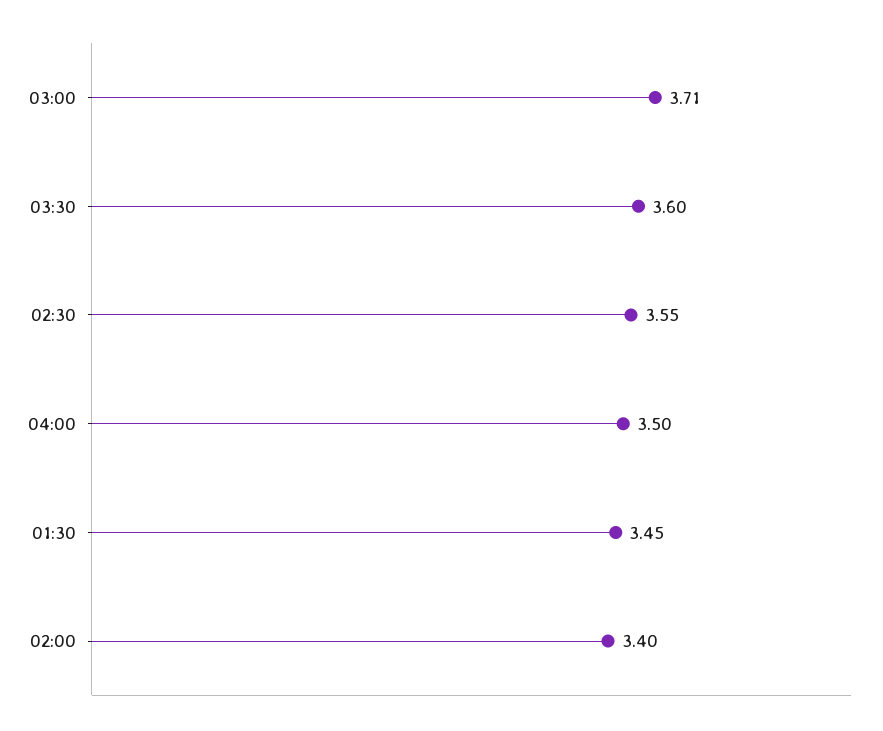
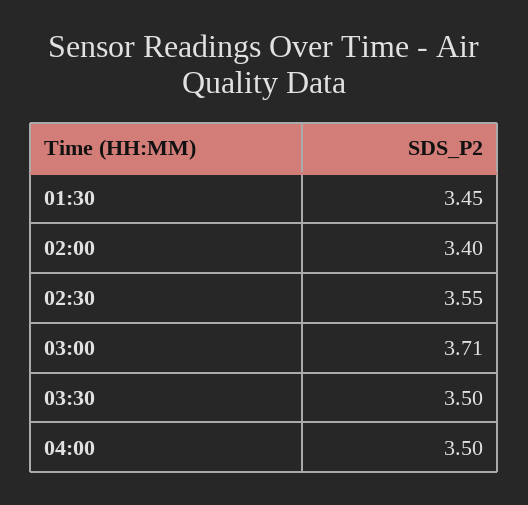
03:30: 3.6 -> 3.5

